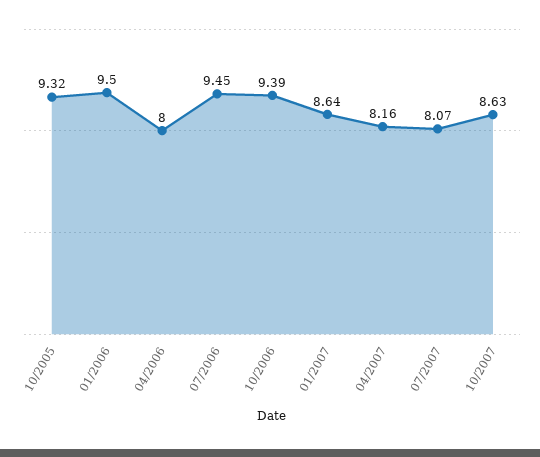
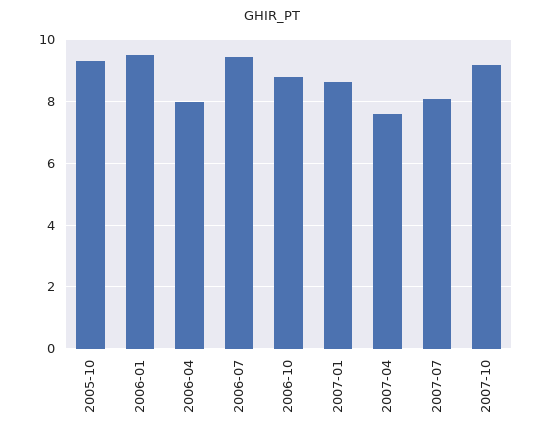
10/2006: 9.39 -> 8.8
04/2007: 8.16 -> 7.6
10/2007: 8.63 -> 9.2

